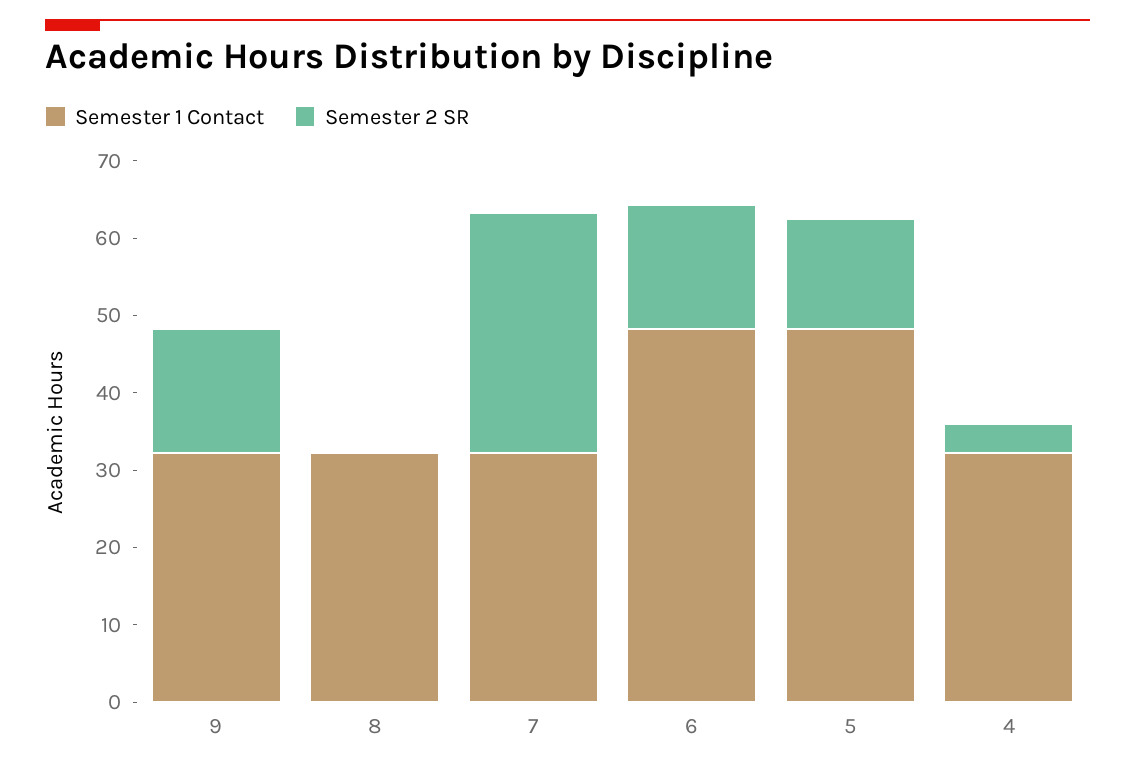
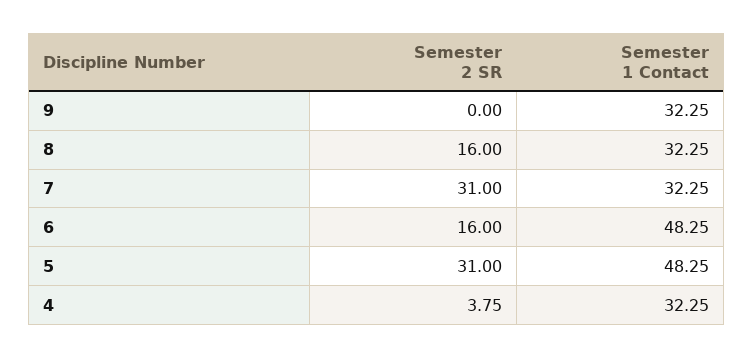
Semester 2 SR, 9: 16 -> 0
Semester 2 SR, 8: 0 -> 16
Semester 2 SR, 5: 14 -> 31

